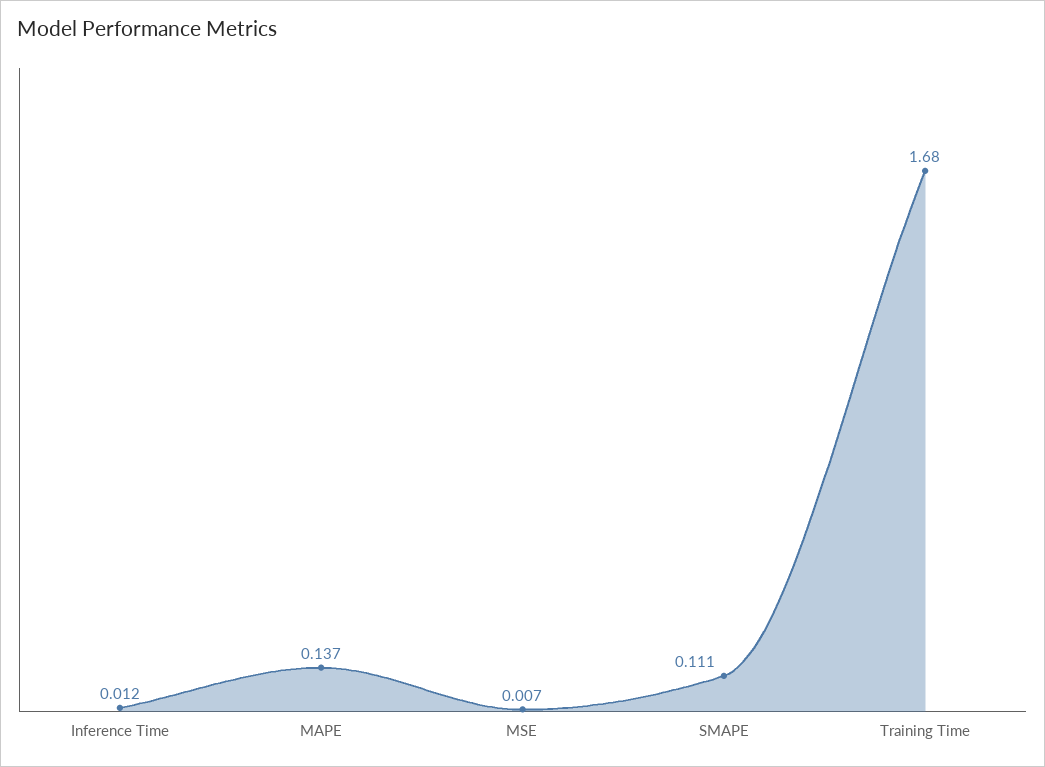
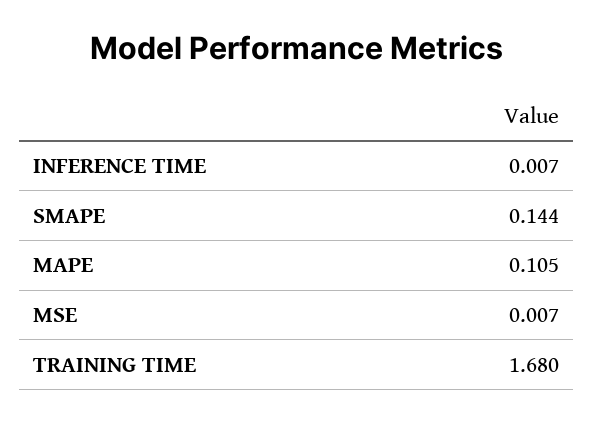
Inference Time: 0.012 -> 0.007
MAPE: 0.137 -> 0.105
SMAPE: 0.111 -> 0.144

